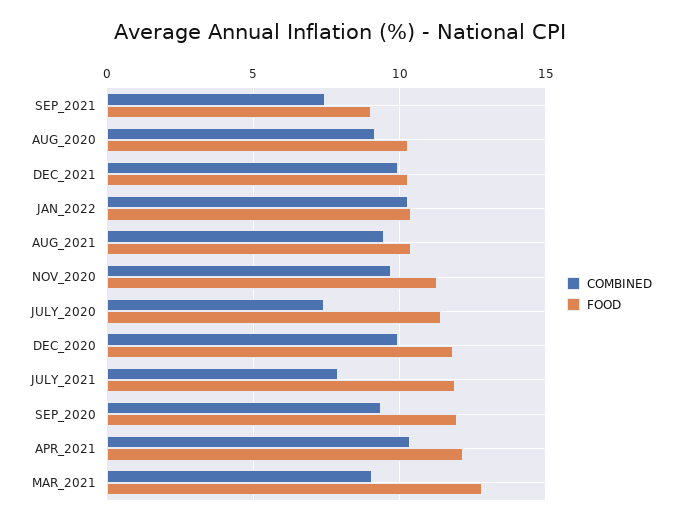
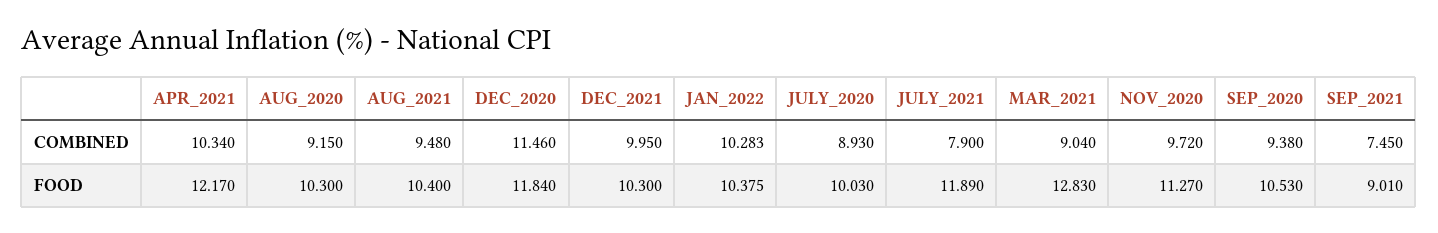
COMBINED, JULY_2020: 7.5 -> 8.93
FOOD, JULY_2020: 11.5 -> 10.03
COMBINED, DEC_2020: 10 -> 11.46
FOOD, SEP_2020: 12 -> 10.53

